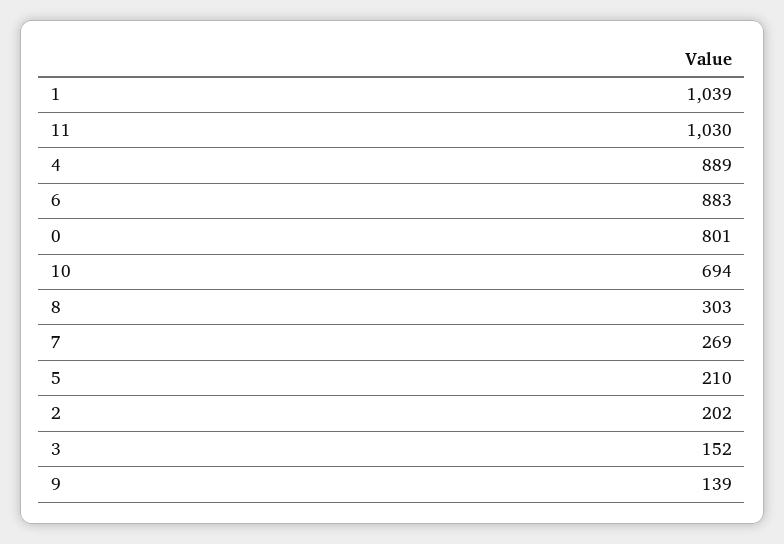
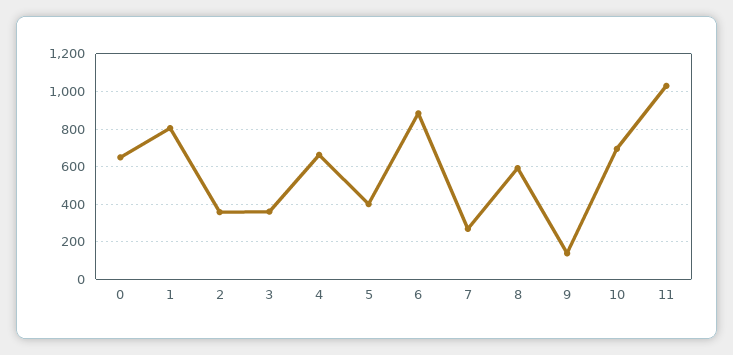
1: 1039 -> 800
4: 889 -> 650
0: 801 -> 650
8: 303 -> 600
5: 210 -> 400
2: 202 -> 350
3: 152 -> 350

